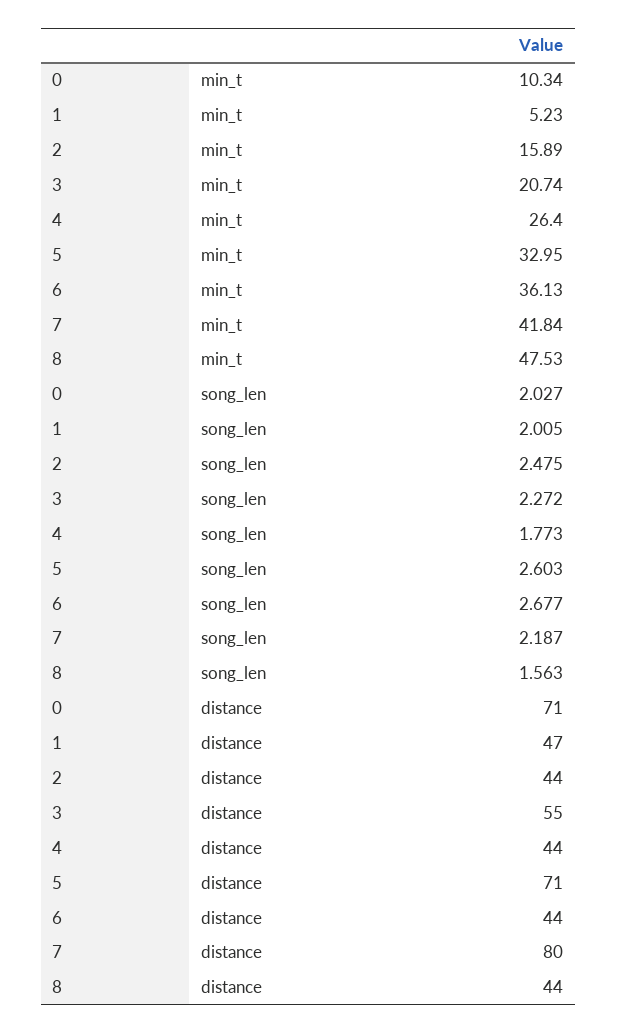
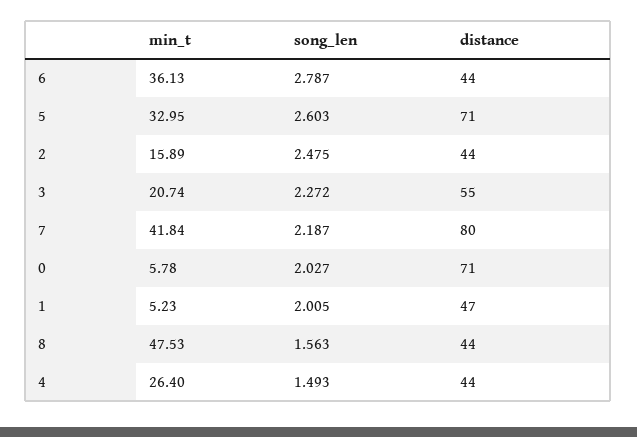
0, min_t: 10.34 -> 5.78
4, song_len: 1.773 -> 1.493
6, song_len: 2.677 -> 2.787

